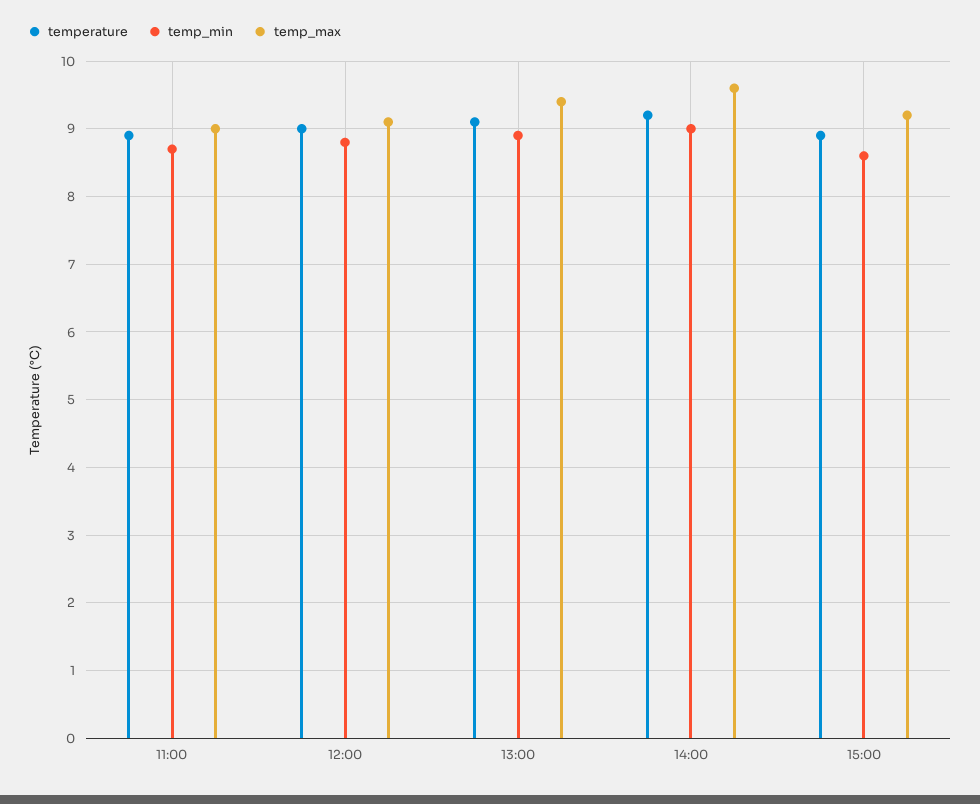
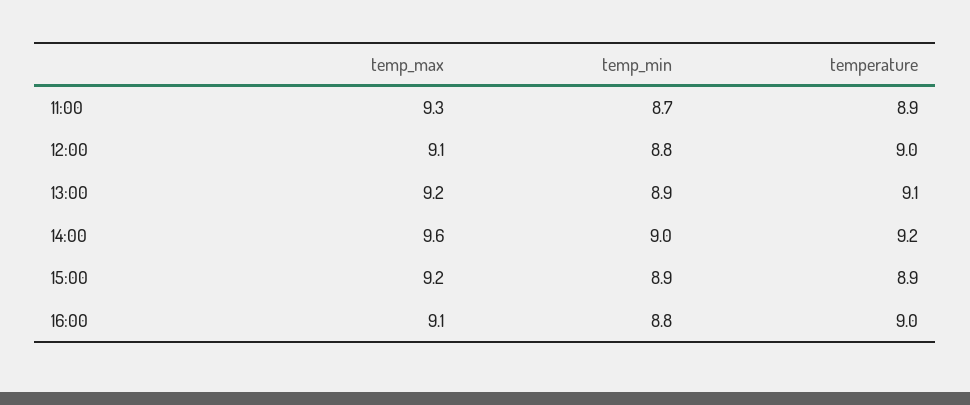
temp_max, 11:00: 9 -> 9.3
temp_max, 13:00: 9.4 -> 9.2
temp_min, 15:00: 8.6 -> 8.9
temp_max, 16:00: none -> 9.1
temp_min, 16:00: none -> 8.8
temperature, 16:00: none -> 9

